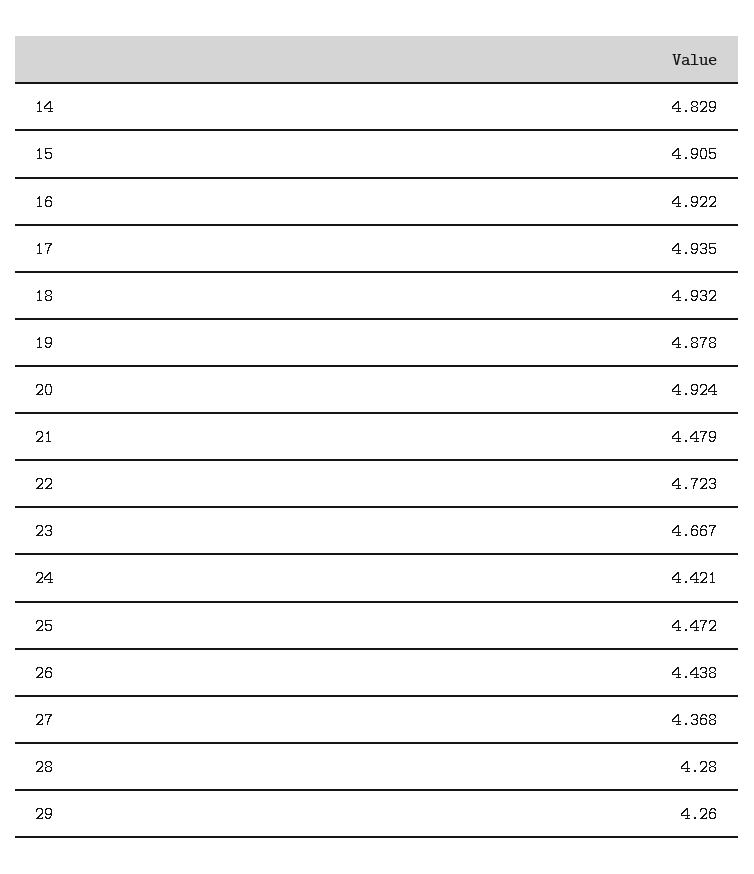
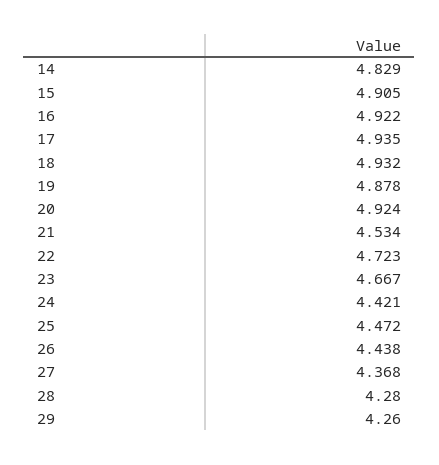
21: 4.479 -> 4.534

